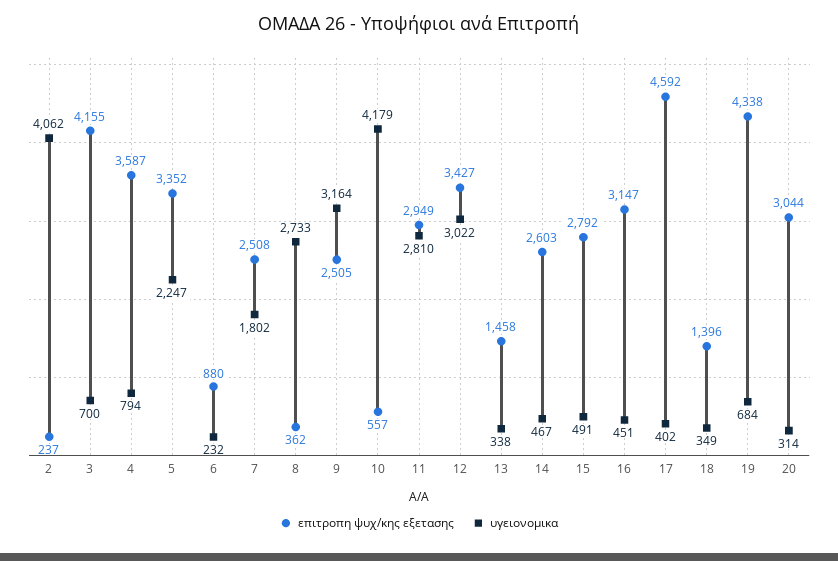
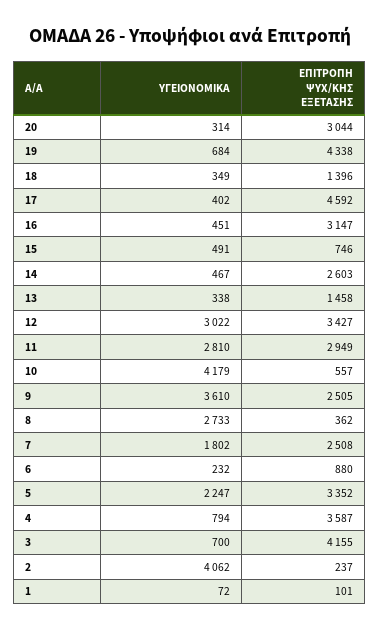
υγειονομικα, 9: 3164 -> 3610
επιτροπη ψυχ/κης εξετασης, 15: 2792 -> 746
υγειονομικα, 1: none -> 72
επιτροπη ψυχ/κης εξετασης, 1: none -> 101

